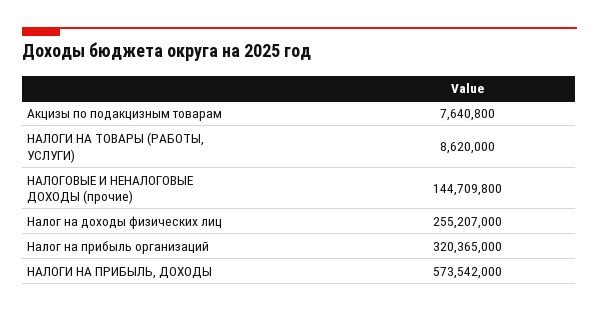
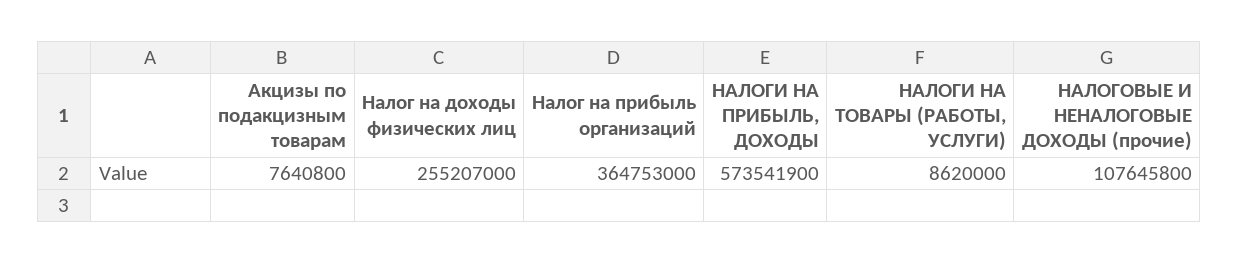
НАЛОГОВЫЕ И НЕНАЛОГОВЫЕ ДОХОДЫ (прочие): 144709800 -> 107645800
Налог на прибыль организаций: 320365000 -> 364753000
НАЛОГИ НА ПРИБЫЛЬ, ДОХОДЫ: 573542000 -> 573541900

